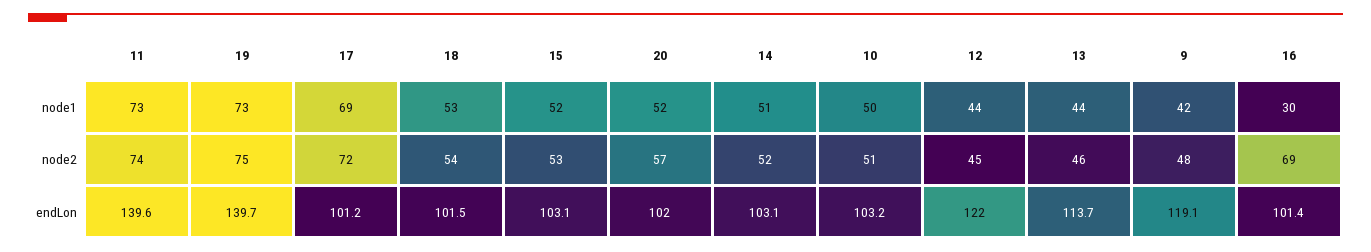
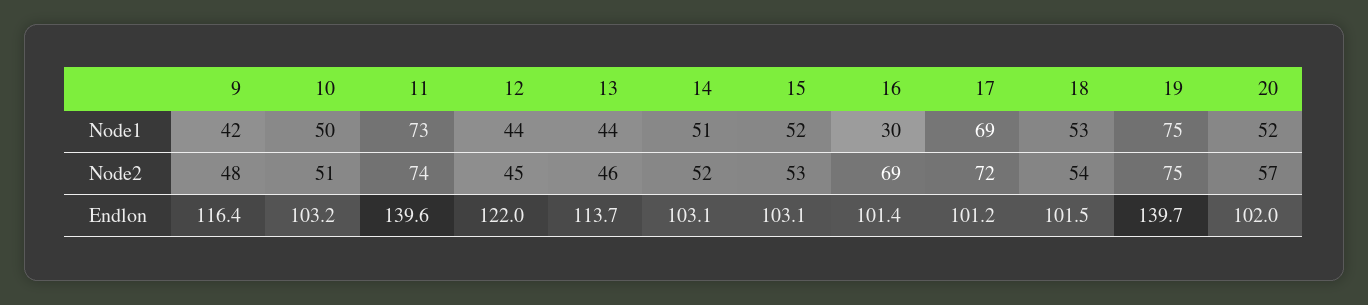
19, node1: 73 -> 75
9, endLon: 119.1 -> 116.4

